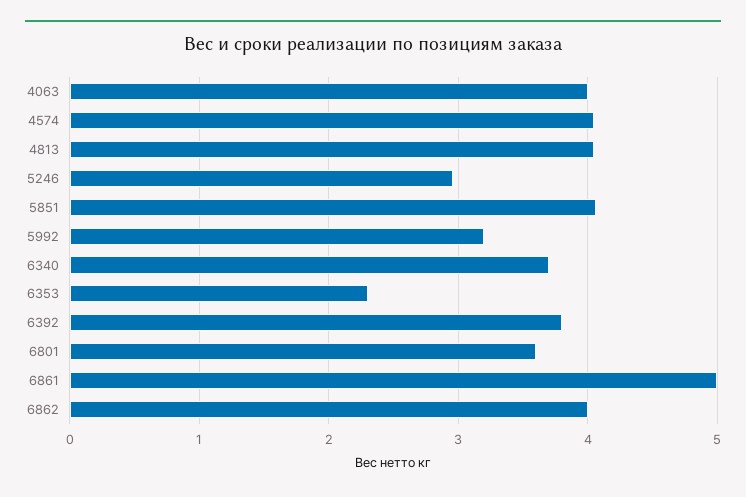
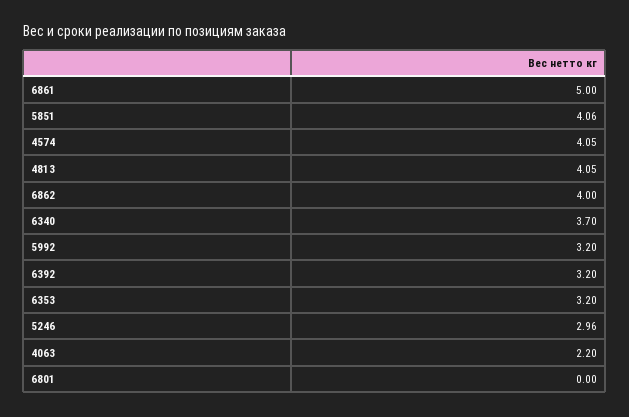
4063: 4 -> 2.2
6353: 2.3 -> 3.2
6392: 3.8 -> 3.2
6801: 3.6 -> 0

